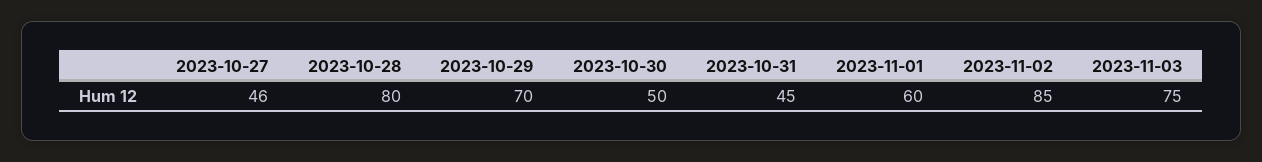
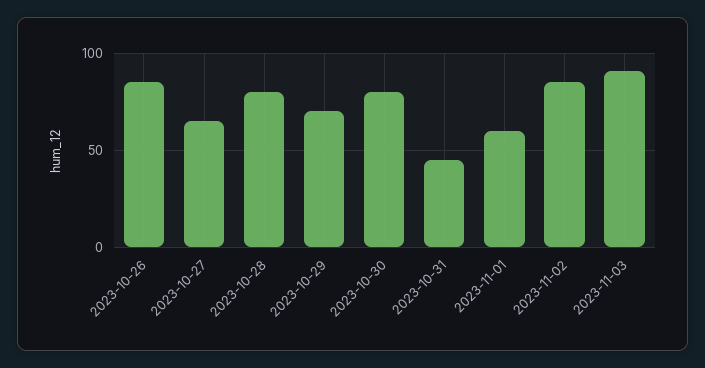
2023-10-27: 46 -> 65
2023-10-30: 50 -> 80
2023-11-03: 75 -> 90
2023-10-26: none -> 85

